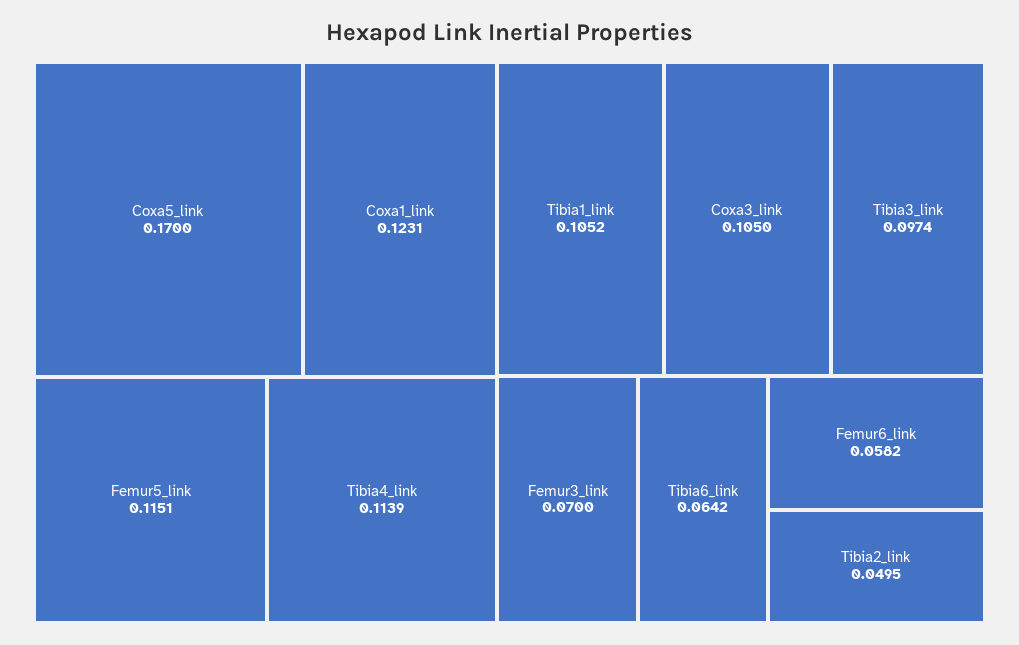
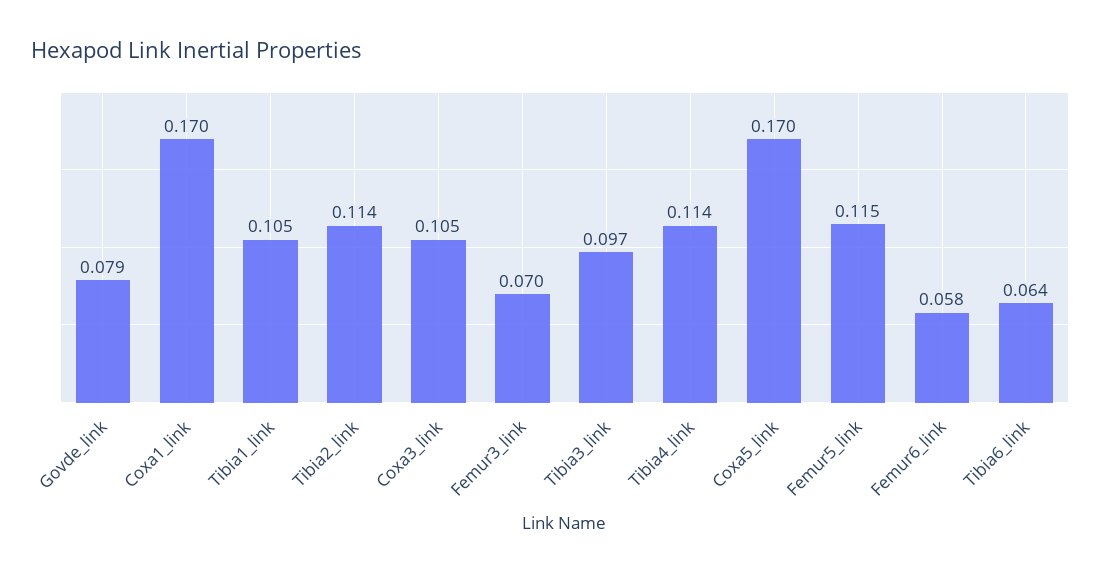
Coxa1_link: 0.1231 -> 0.17
Tibia2_link: 0.0495 -> 0.114
Govde_link: none -> 0.079

